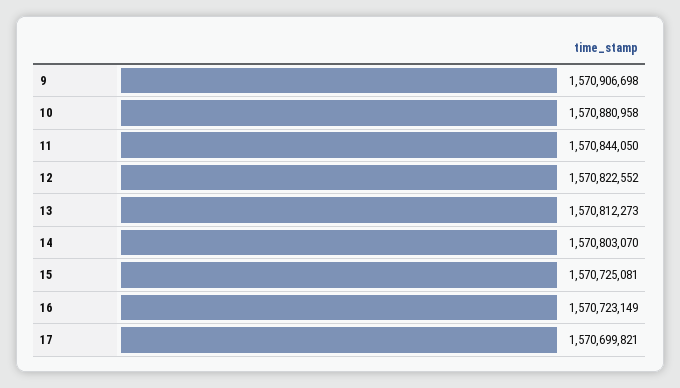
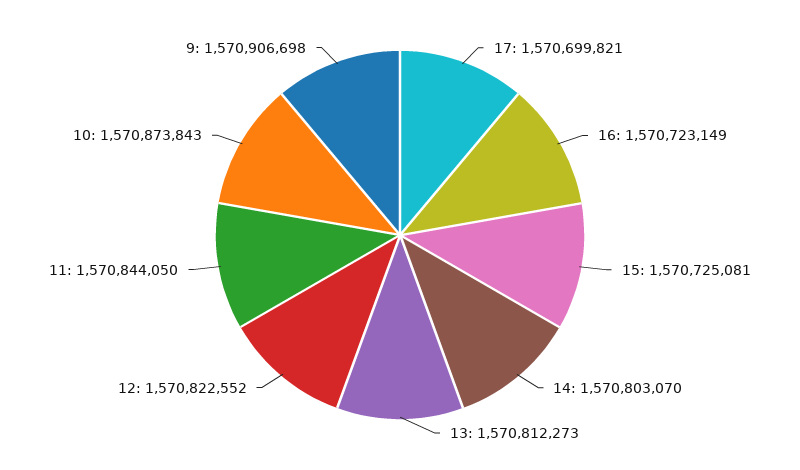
10: 1570880958 -> 1570873843

